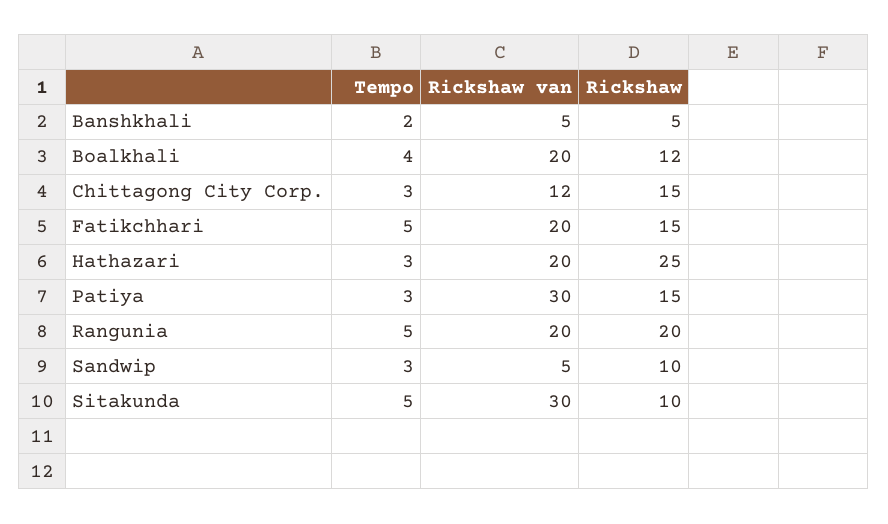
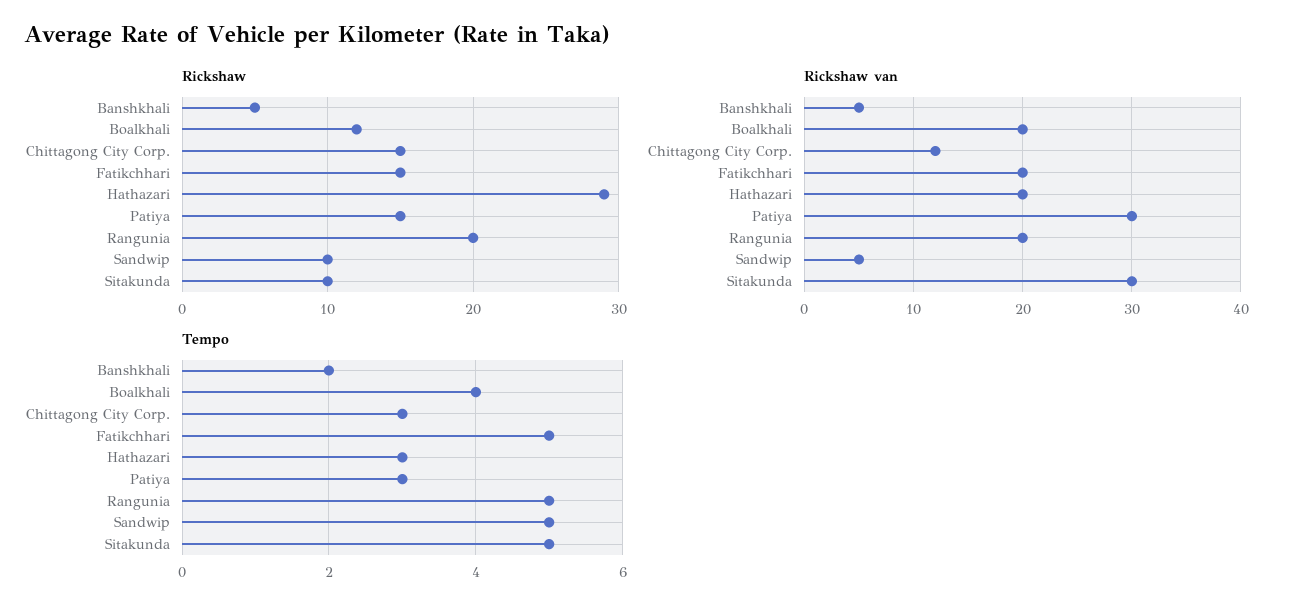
Rickshaw, Hathazari: 25 -> 29
Tempo, Sandwip: 3 -> 5

